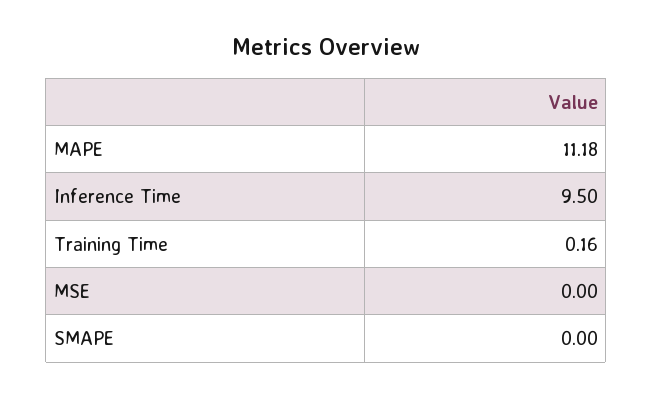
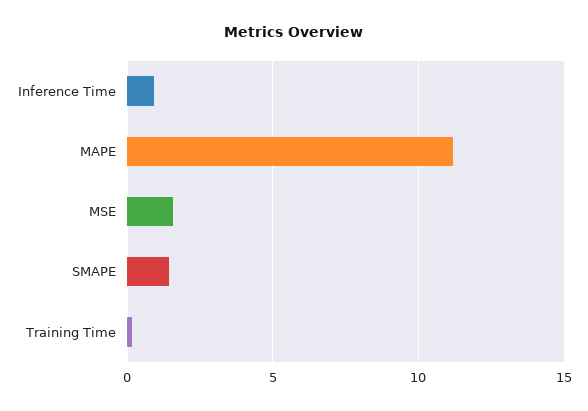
Inference Time: 9.5 -> 1
MSE: 0 -> 1.5
SMAPE: 0 -> 1.5

